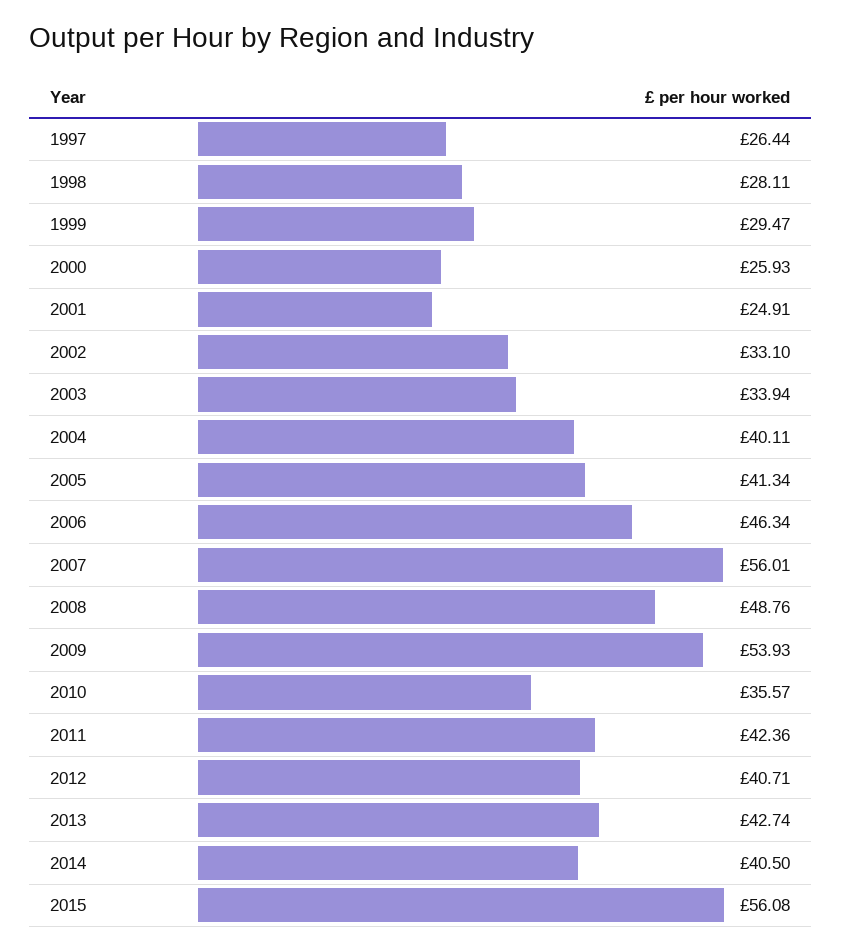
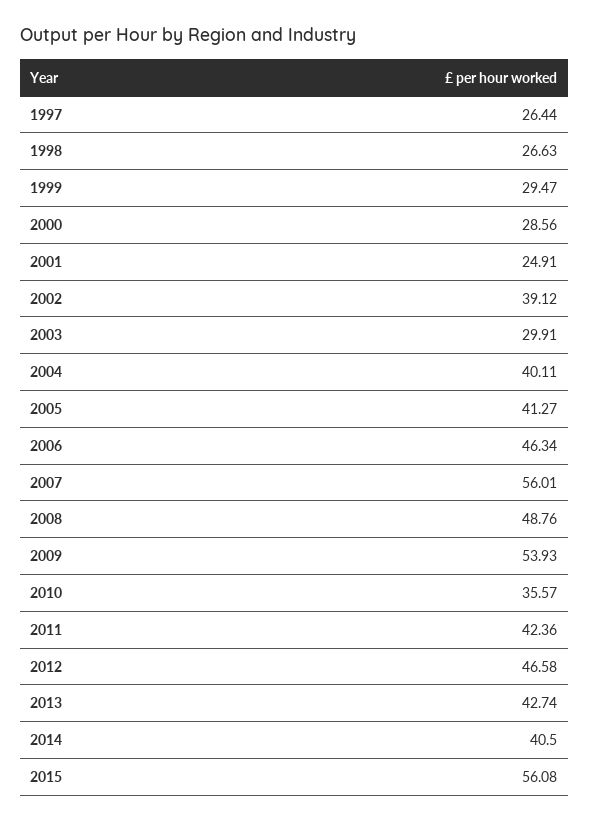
1998: 28.11 -> 26.63
2000: 25.93 -> 28.56
2002: 33.1 -> 39.12
2003: 33.94 -> 29.91
2005: 41.34 -> 41.27
2012: 40.71 -> 46.58

